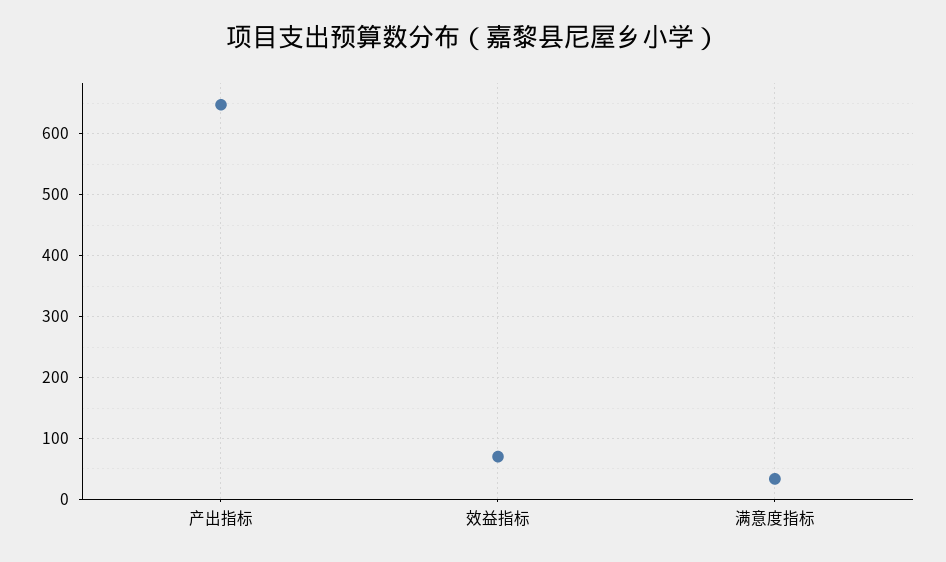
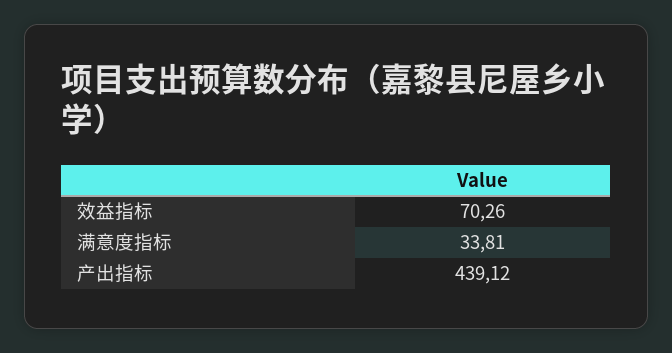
产出指标: 650 -> 439.12

